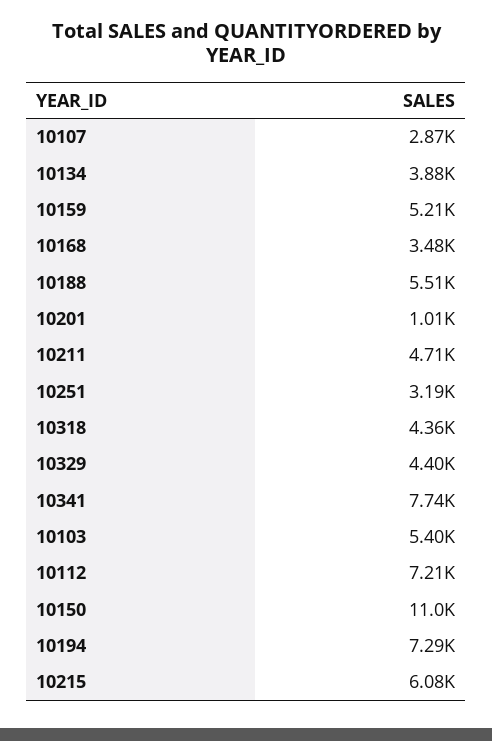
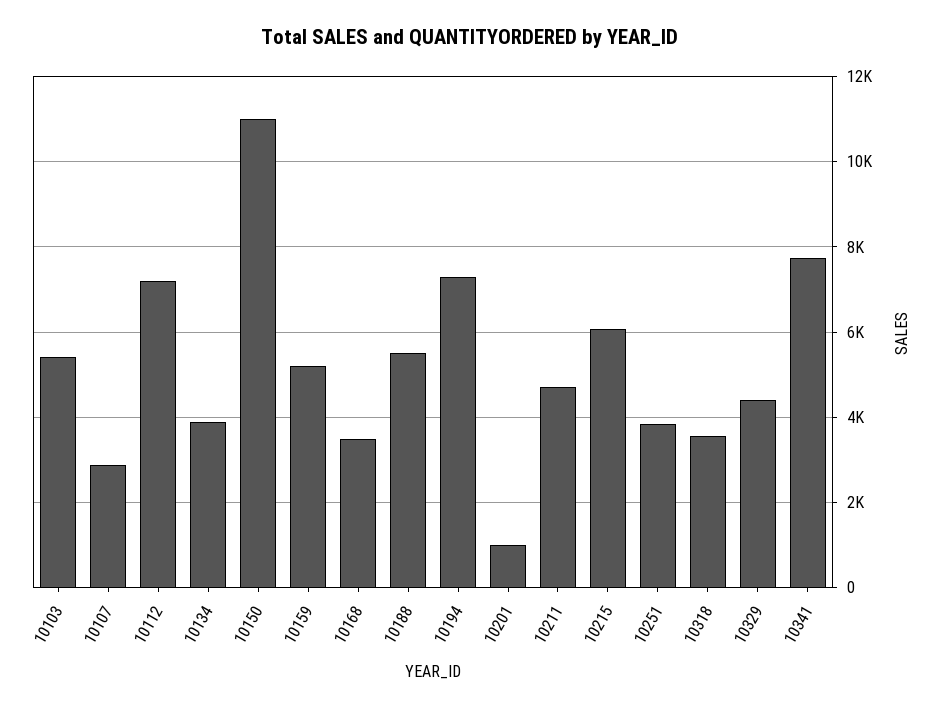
10251: 3190 -> 3800
10318: 4360 -> 3600

